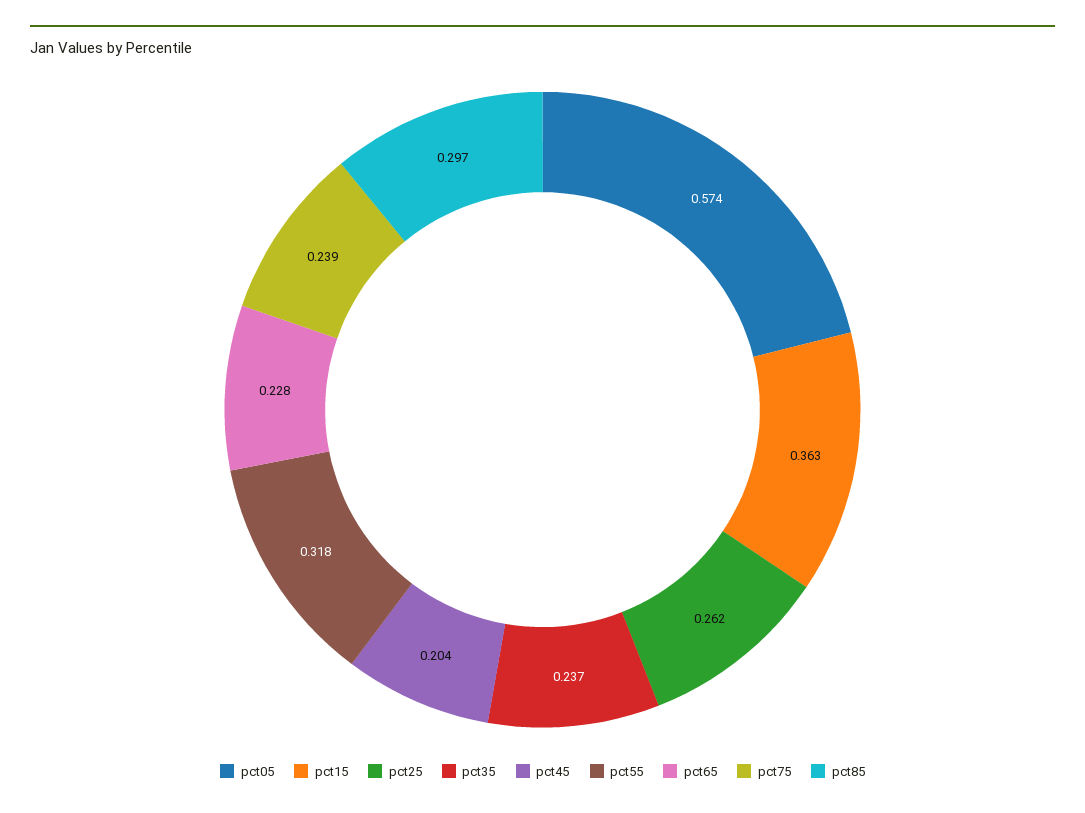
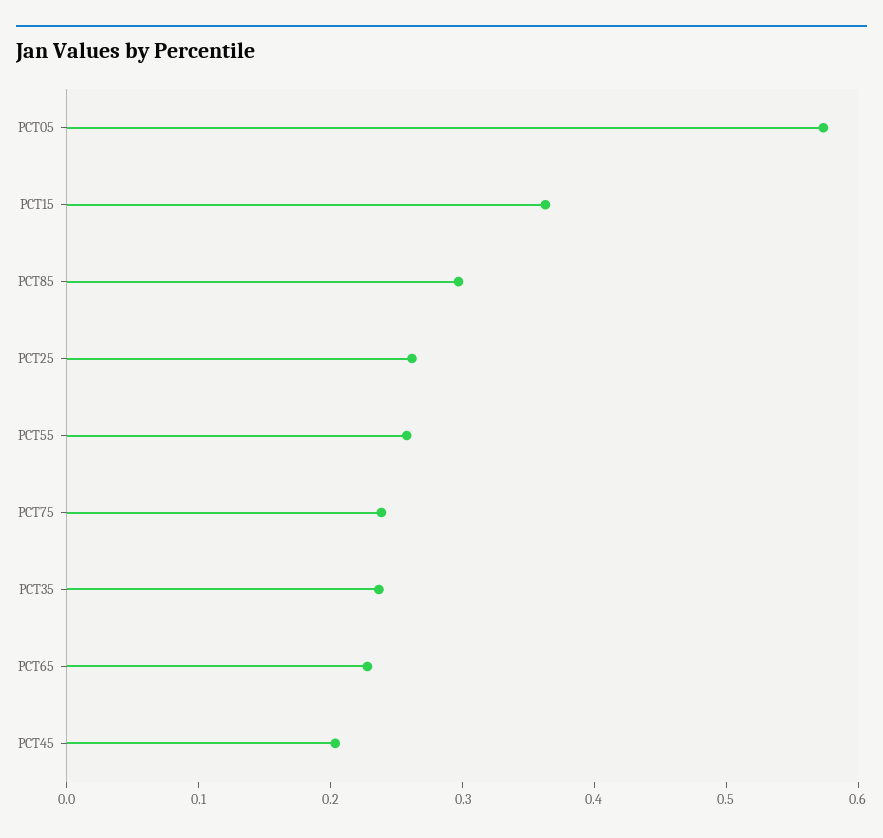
pct55: 0.318 -> 0.26

